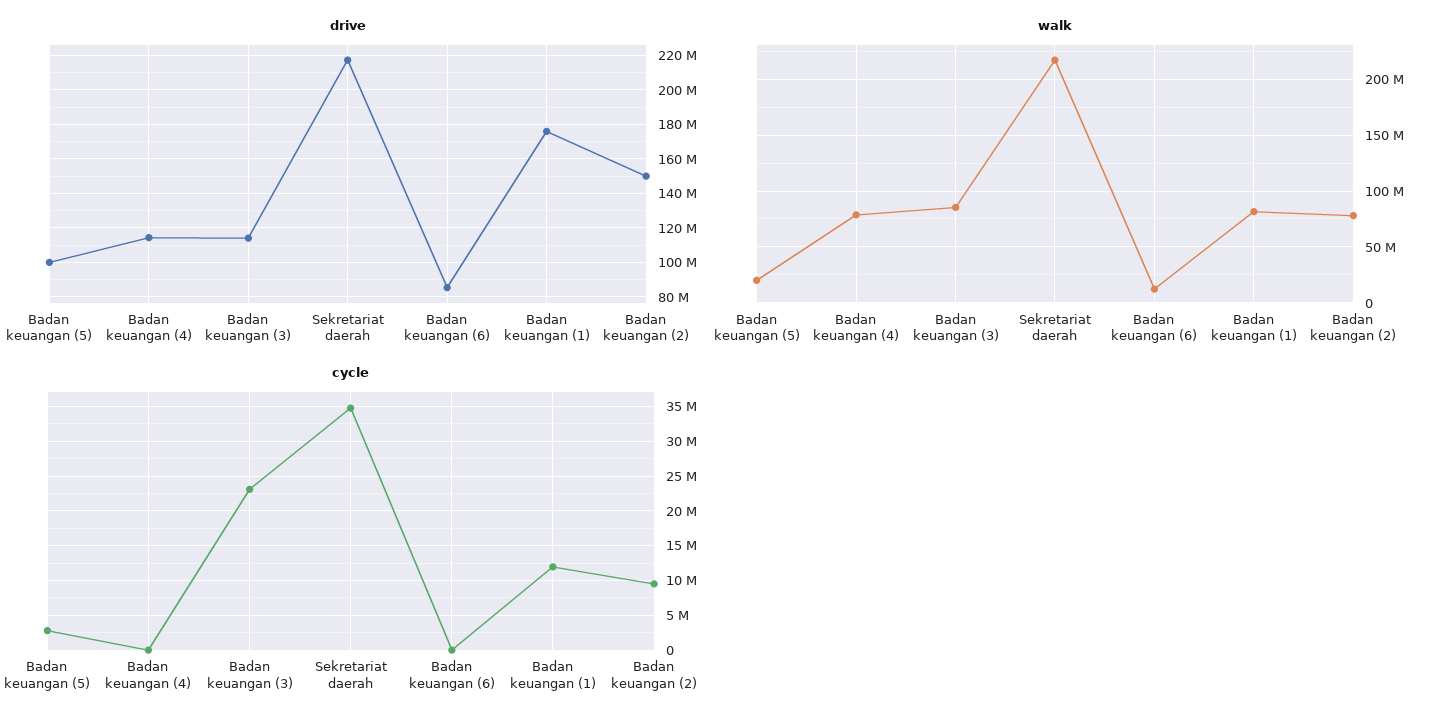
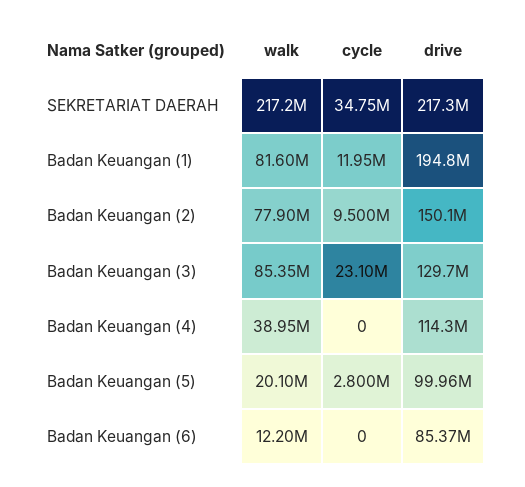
drive, Badan keuangan (3): 115000000 -> 129700000
drive, Badan keuangan (1): 175000000 -> 194800000
walk, Badan keuangan (4): 80000000 -> 38950000

